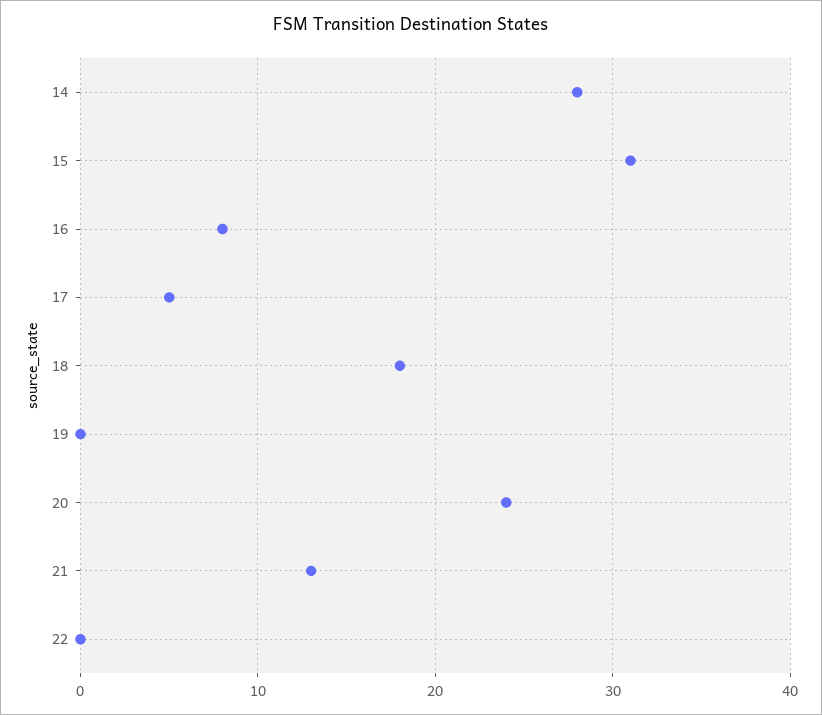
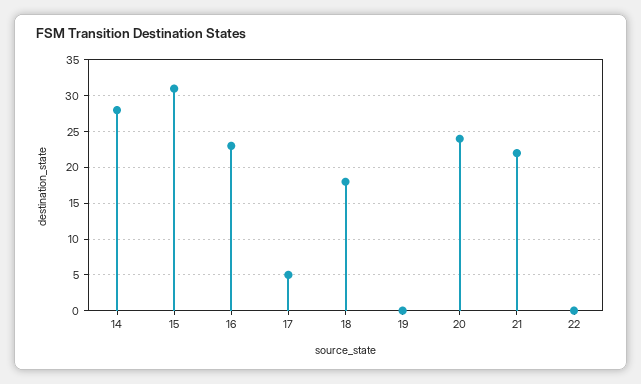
16: 8 -> 23
21: 13 -> 22

